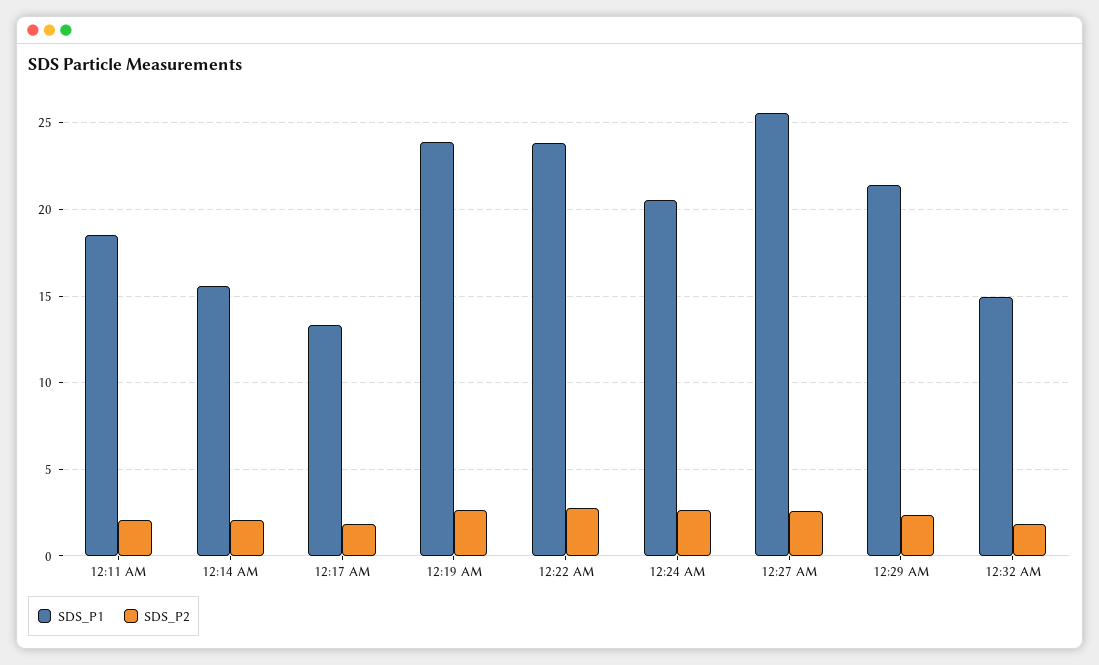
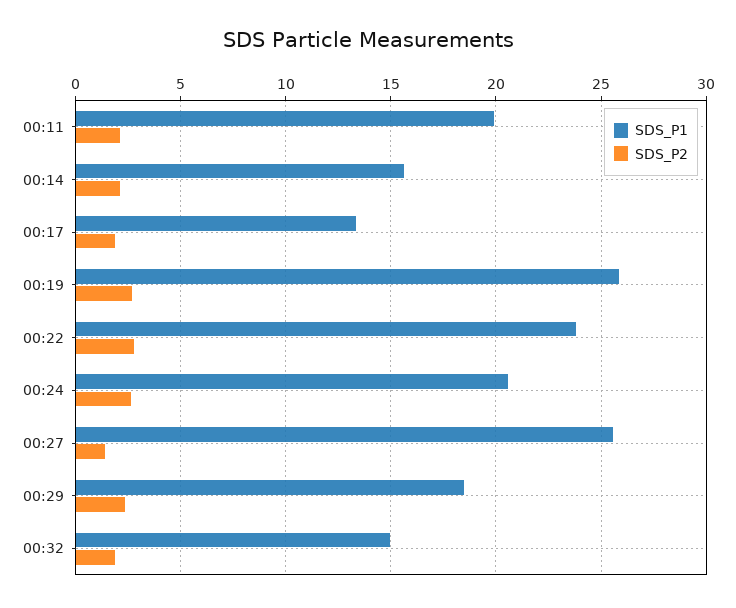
SDS_P1, 12:11 AM: 18.5 -> 20
SDS_P1, 12:19 AM: 24 -> 26
SDS_P2, 12:27 AM: 2.5 -> 1.5
SDS_P1, 12:29 AM: 21.5 -> 18.5

